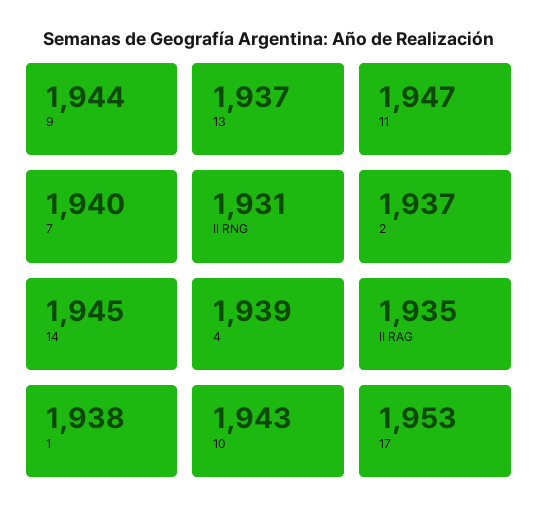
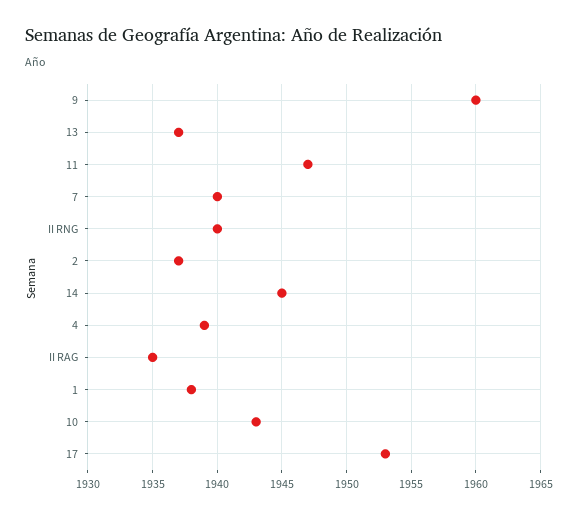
9: 1944 -> 1960
II RNG: 1931 -> 1940

